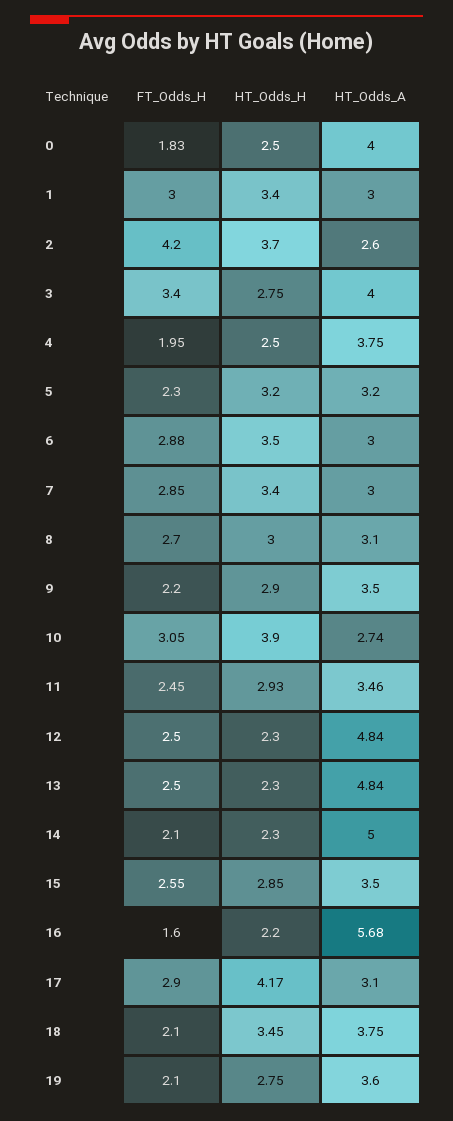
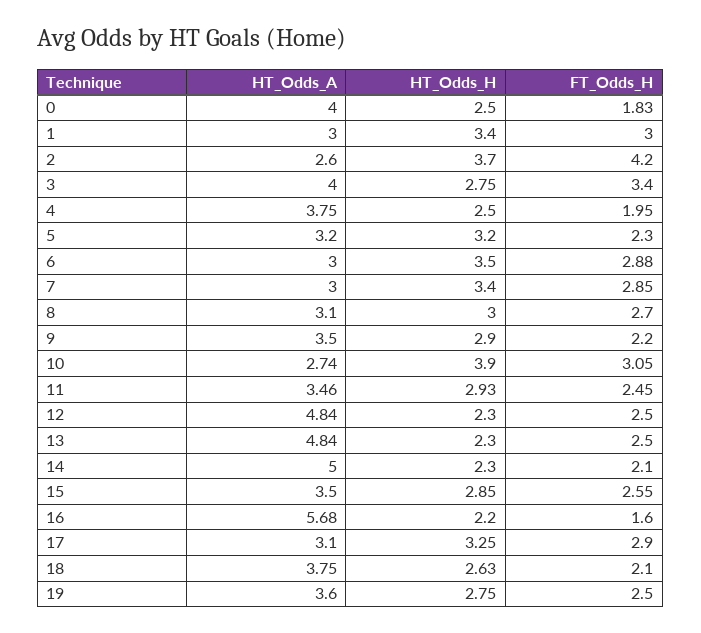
HT_Odds_H, 17: 4.17 -> 3.25
HT_Odds_H, 18: 3.45 -> 2.63
FT_Odds_H, 19: 2.1 -> 2.5

